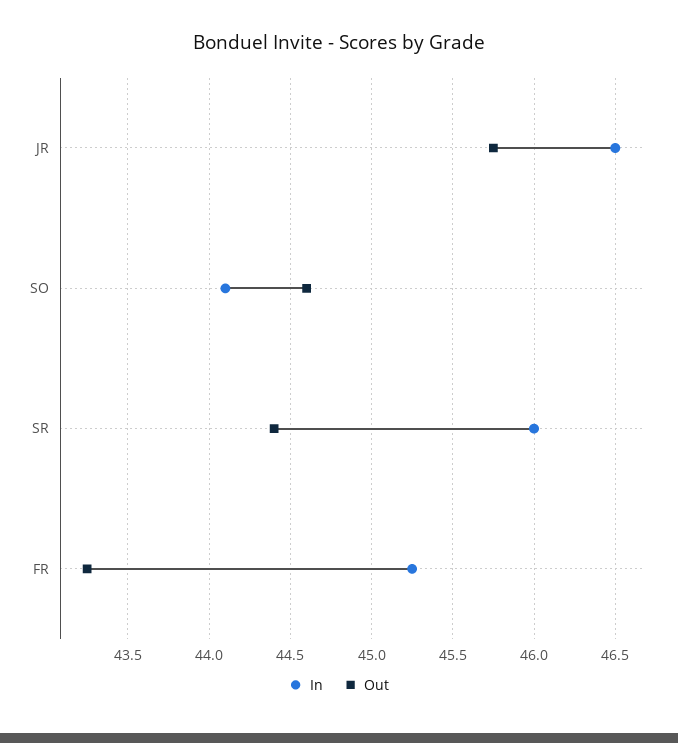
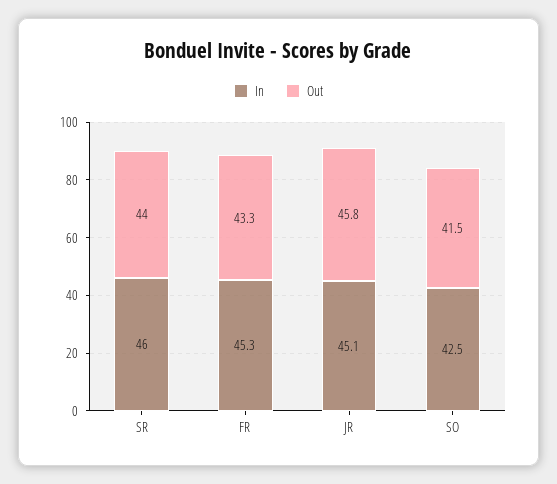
In, JR: 46.5 -> 45.1
In, SO: 44.1 -> 42.5
Out, SO: 44.6 -> 41.5
Out, SR: 44.4 -> 44

